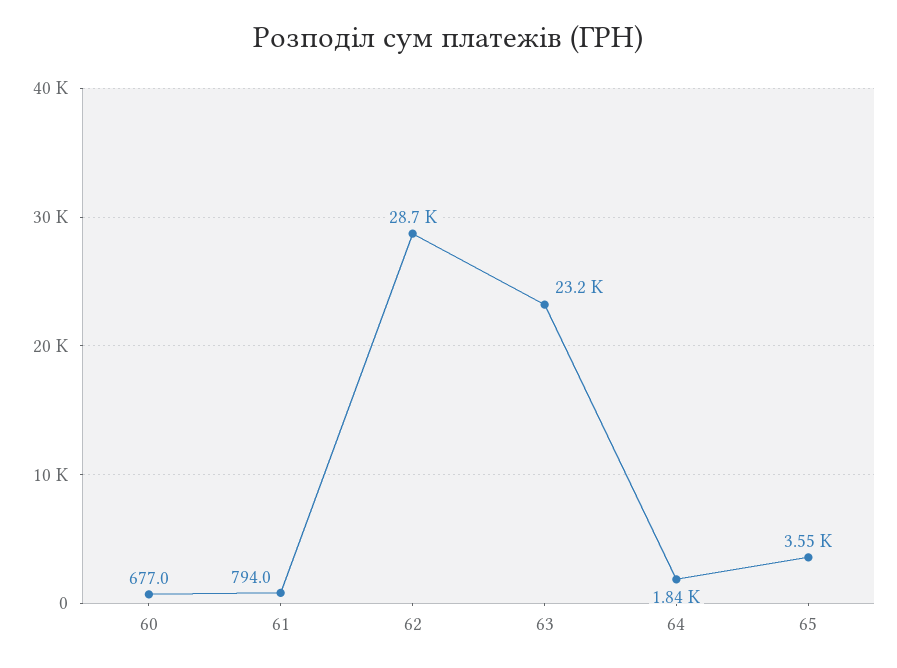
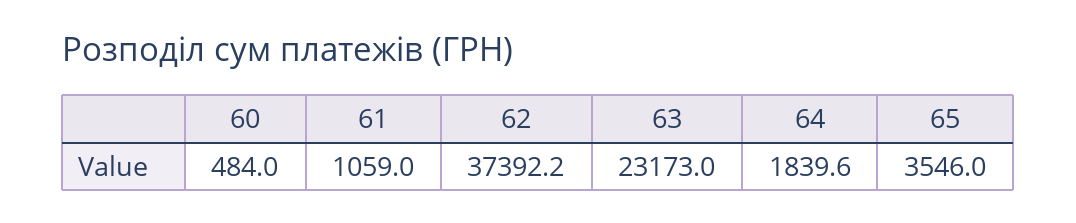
60: 677 -> 484
61: 794 -> 1059
62: 28700 -> 37392.2

